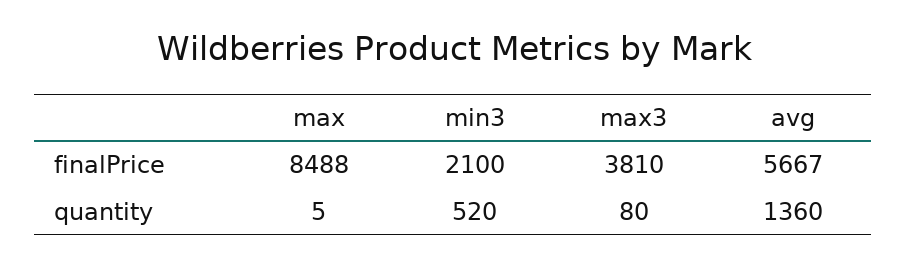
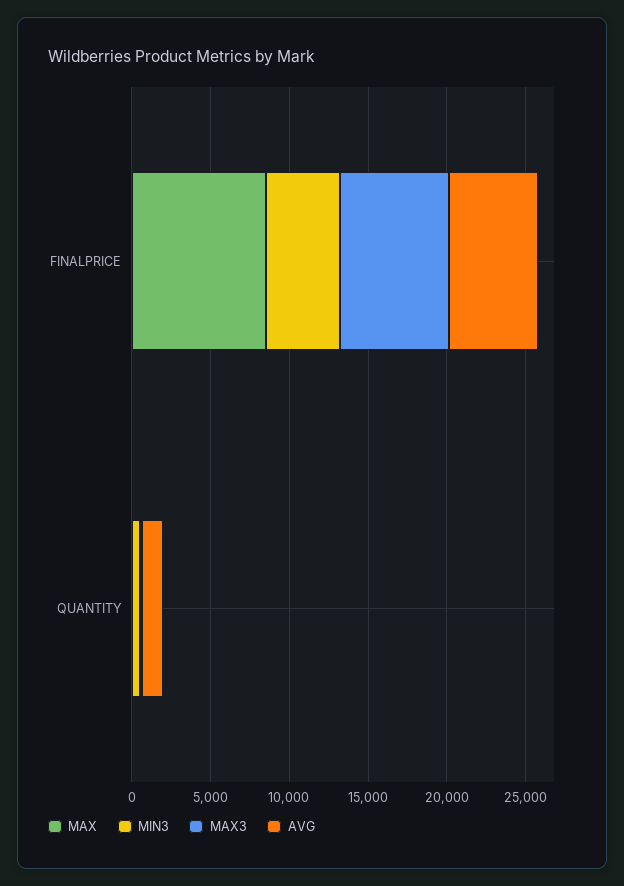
min3, finalPrice: 2100 -> 5000
max3, finalPrice: 3810 -> 7000

